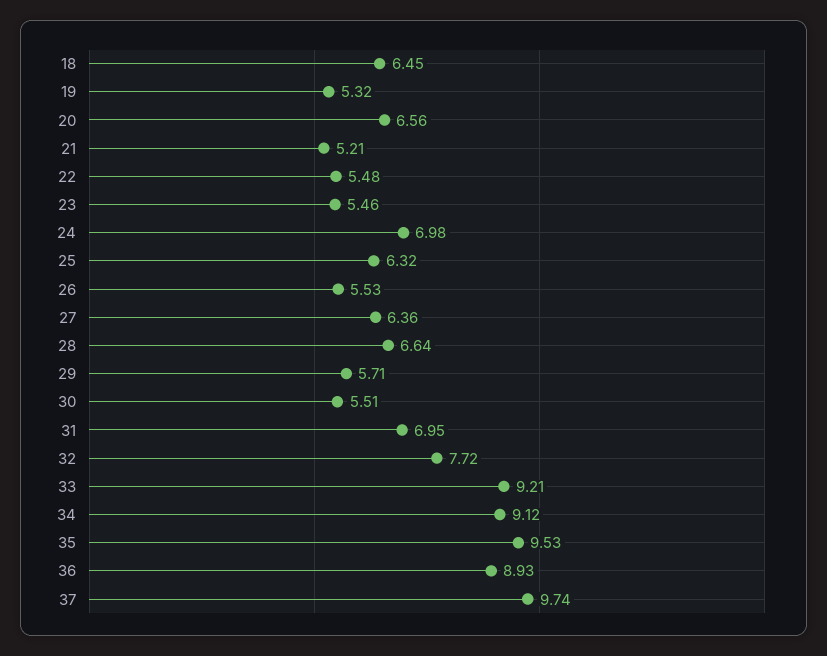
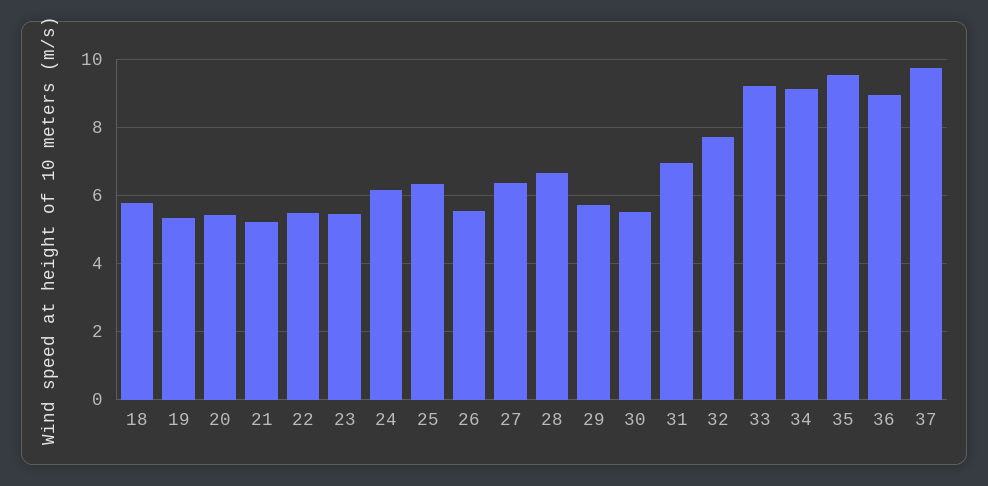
18: 6.45 -> 5.8
20: 6.56 -> 5.4
24: 6.98 -> 6.2

